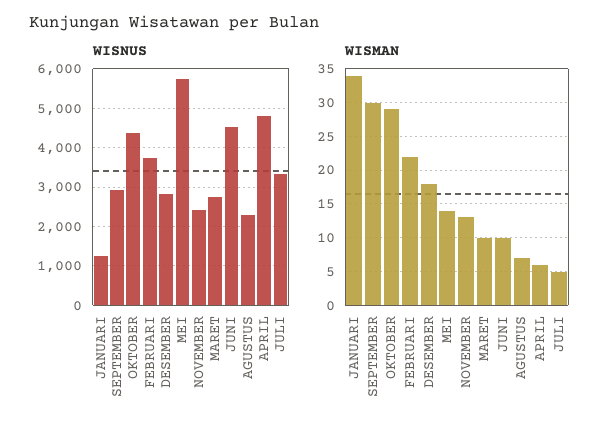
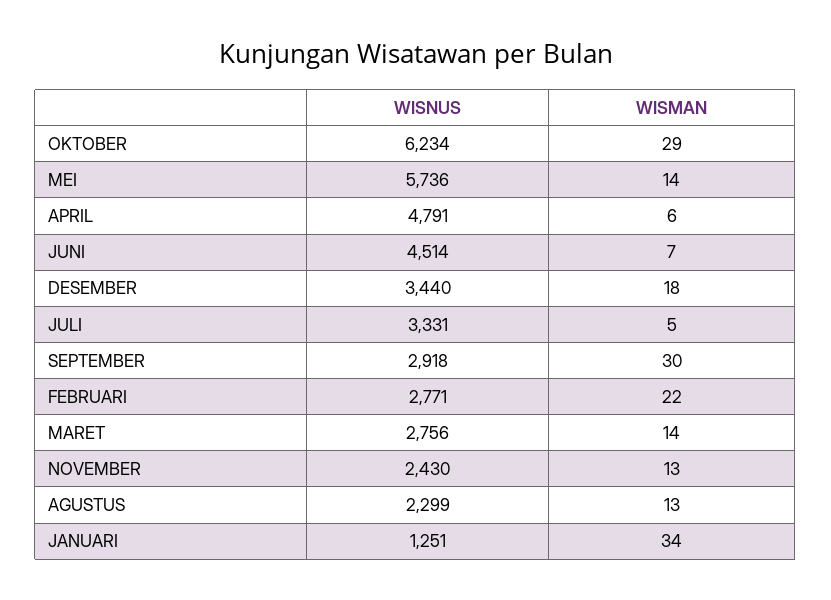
WISNUS, OKTOBER: 4400 -> 6234
WISNUS, FEBRUARI: 3800 -> 2771
WISNUS, DESEMBER: 2800 -> 3440
WISMAN, MARET: 10 -> 14
WISMAN, JUNI: 10 -> 7
WISMAN, AGUSTUS: 7 -> 13

